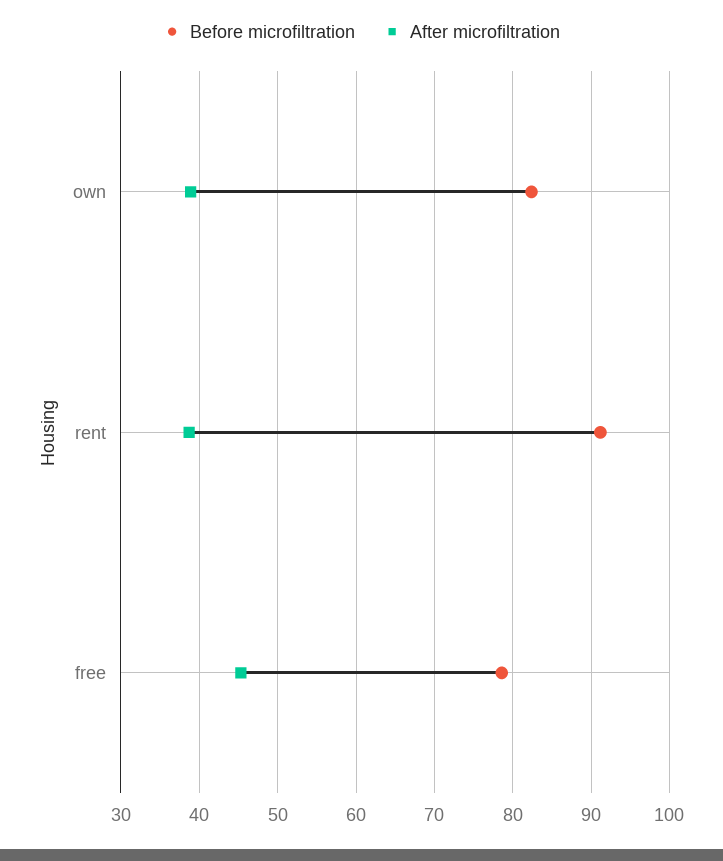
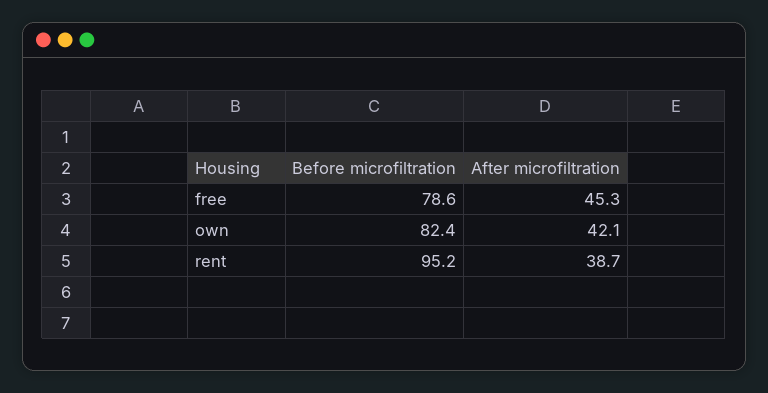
After microfiltration, own: 39 -> 42.1
Before microfiltration, rent: 91 -> 95.2

